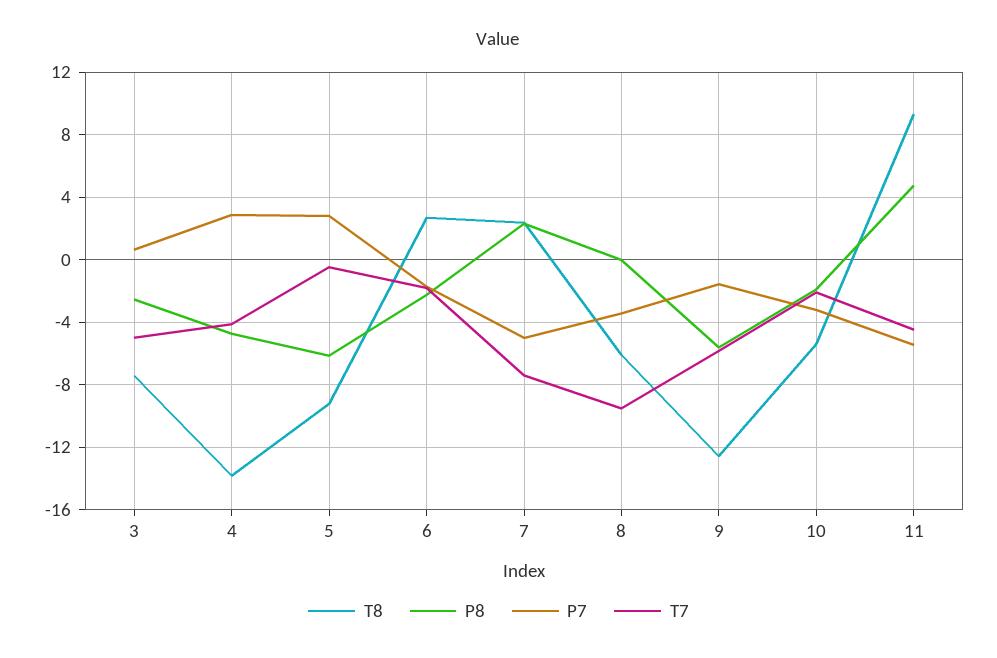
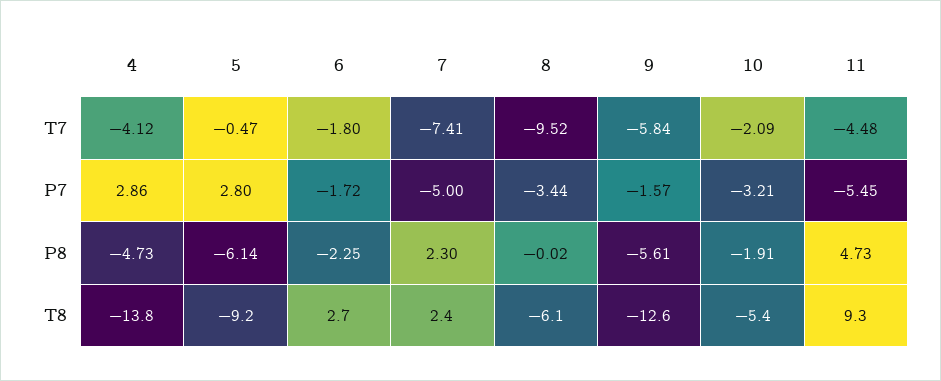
T8, 3: -7.5 -> none
P8, 3: -2.5 -> none
P7, 3: 0.5 -> none
T7, 3: -5 -> none

